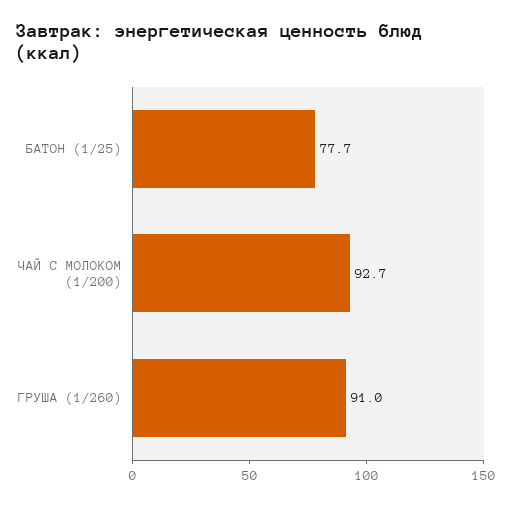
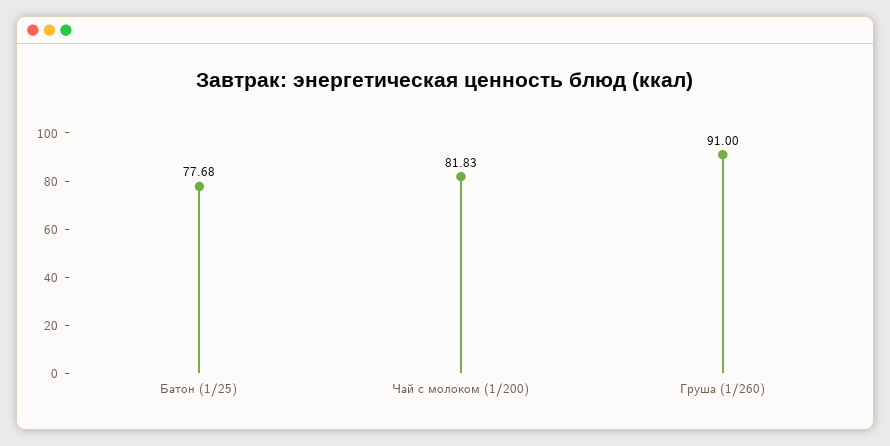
ЧАЙ С МОЛОКОМ (1/200): 92.7 -> 81.83

